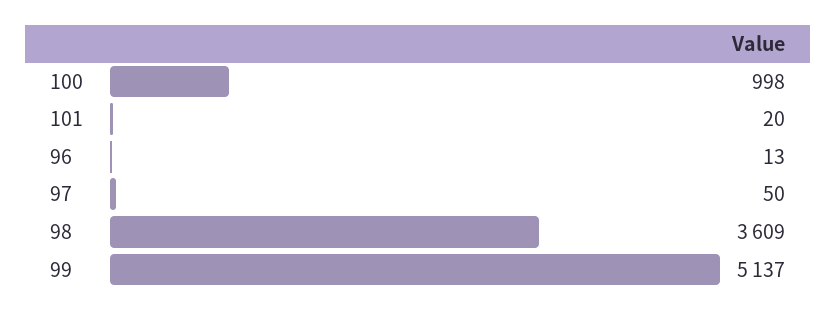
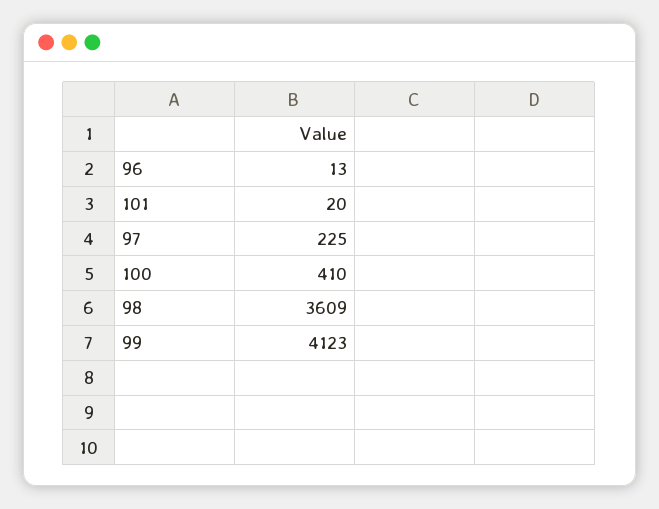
100: 998 -> 410
97: 50 -> 225
99: 5137 -> 4123

